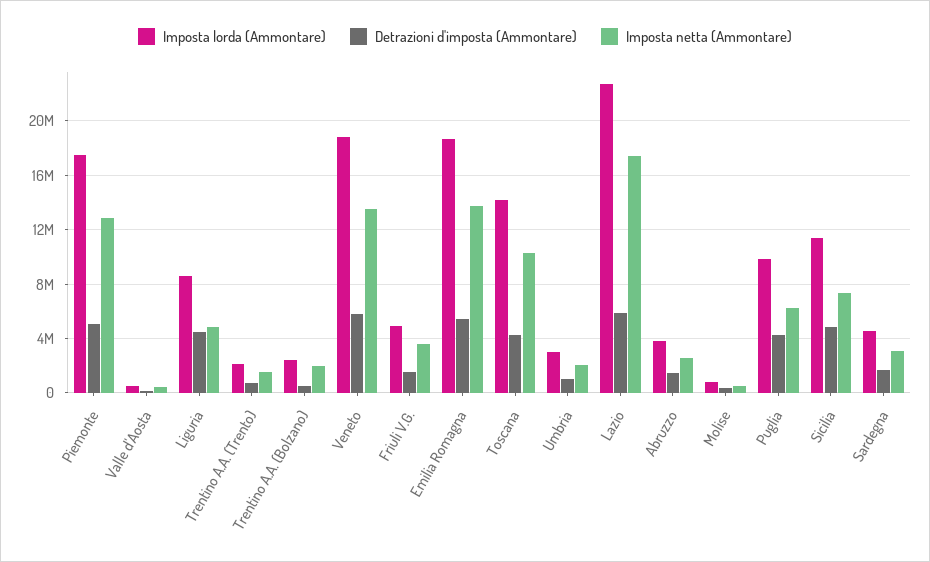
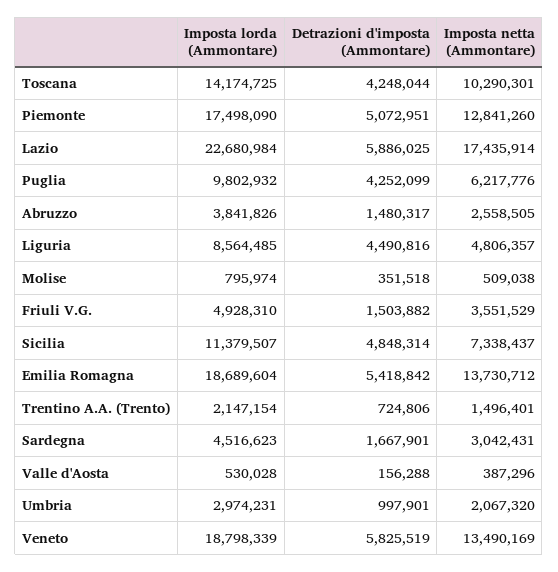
Imposta lorda (Ammontare), Trentino A.A. (Bolzano): 2500000 -> none
Detrazioni d'imposta (Ammontare), Trentino A.A. (Bolzano): 500000 -> none
Imposta netta (Ammontare), Trentino A.A. (Bolzano): 2000000 -> none

